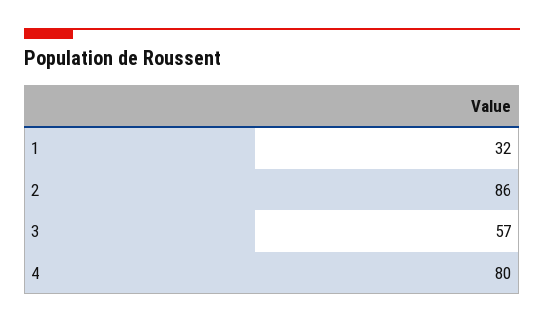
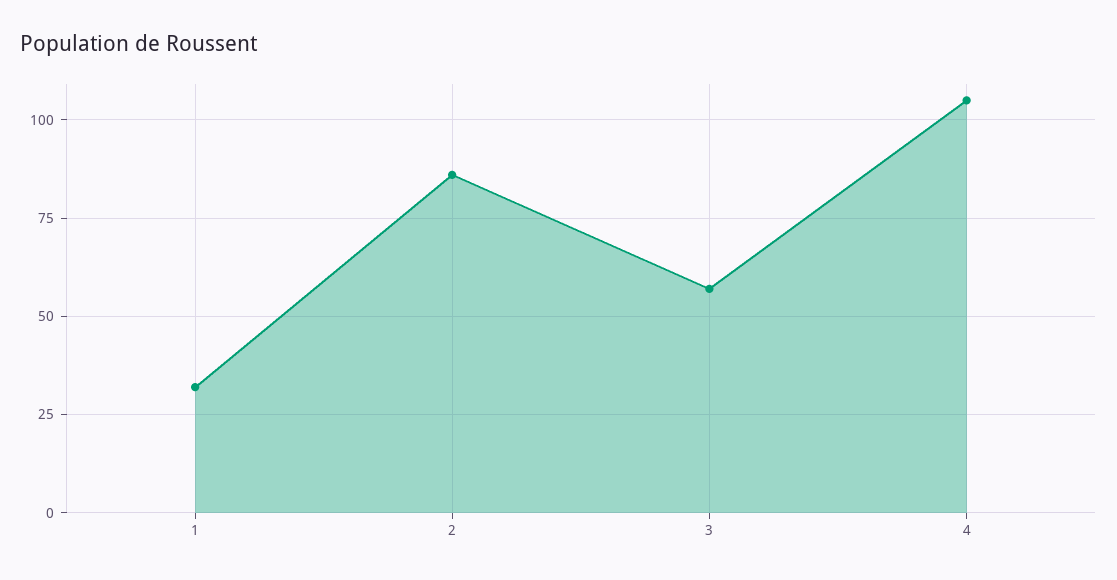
4: 80 -> 105

